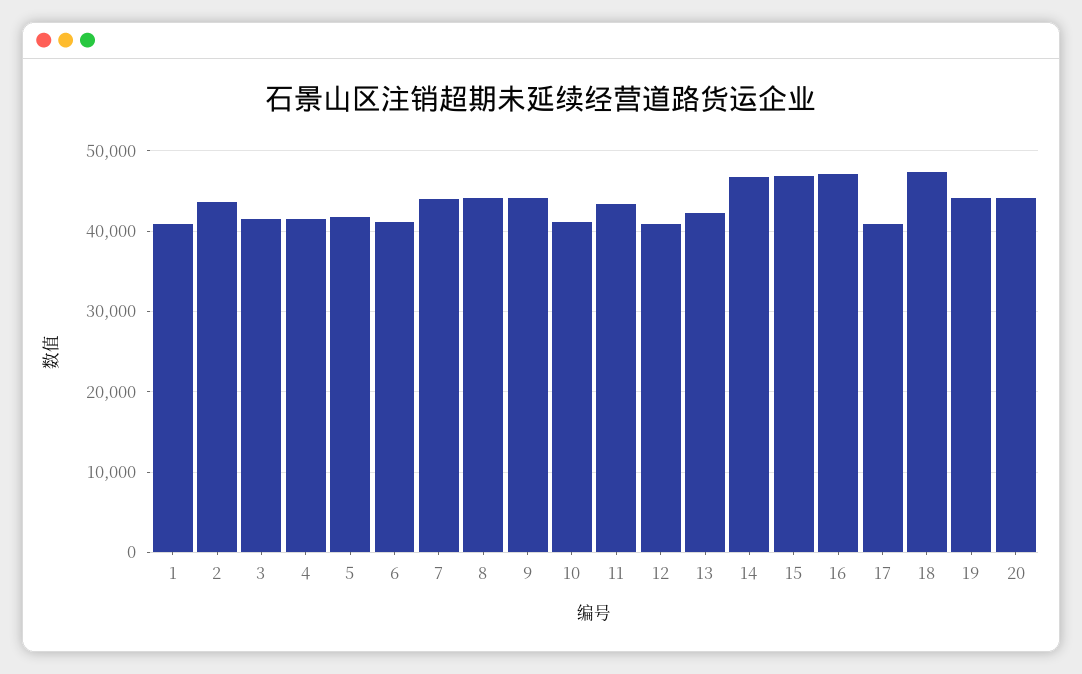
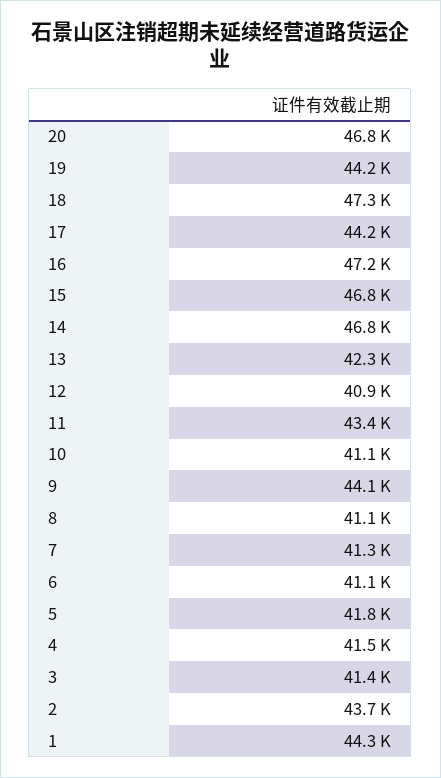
1: 41000 -> 44300
7: 44000 -> 41300
8: 44000 -> 41100
17: 41000 -> 44200
20: 44000 -> 46800

